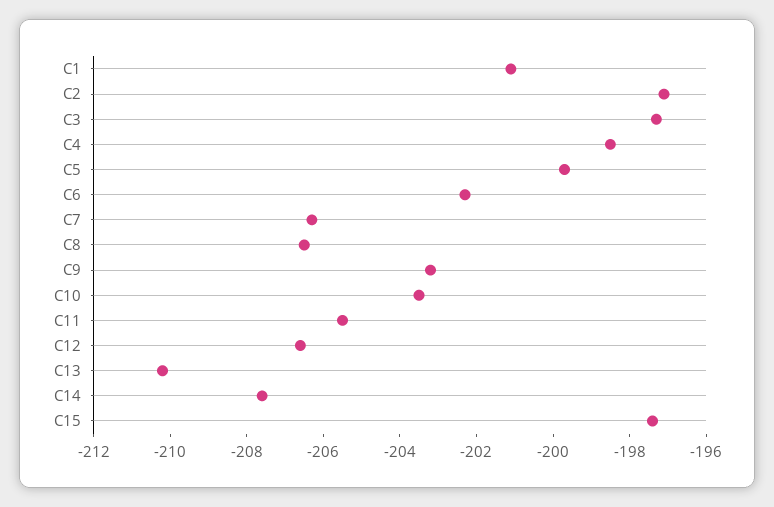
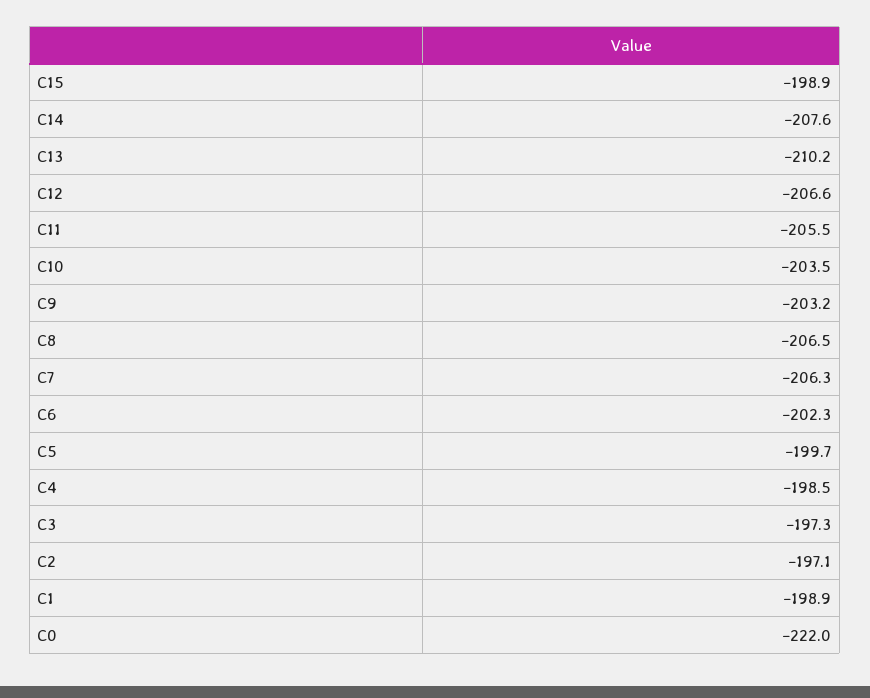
C1: -201 -> -198.9
C15: -197.5 -> -198.9
C0: none -> -222

